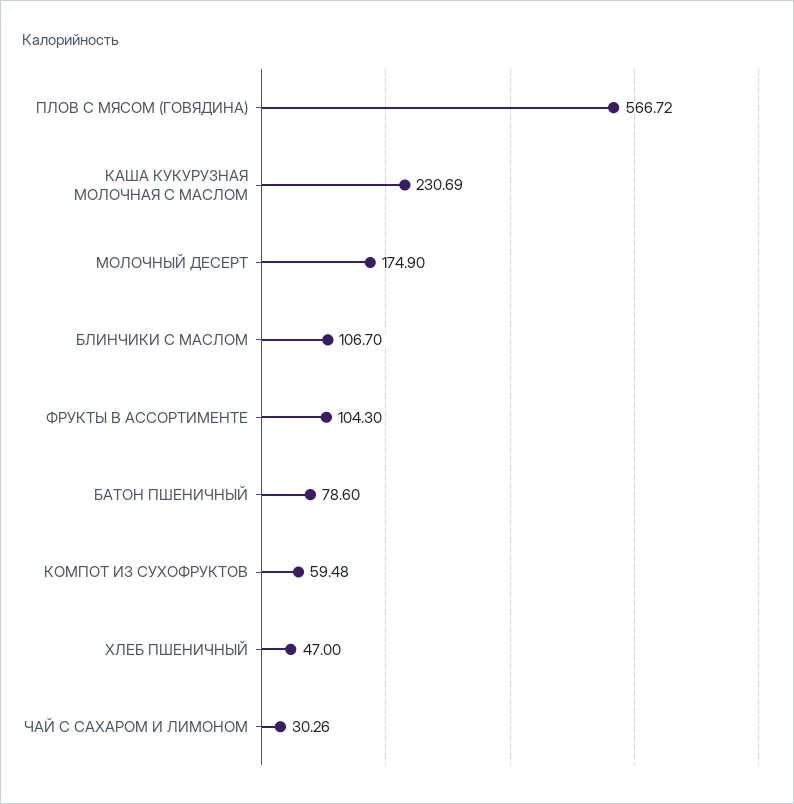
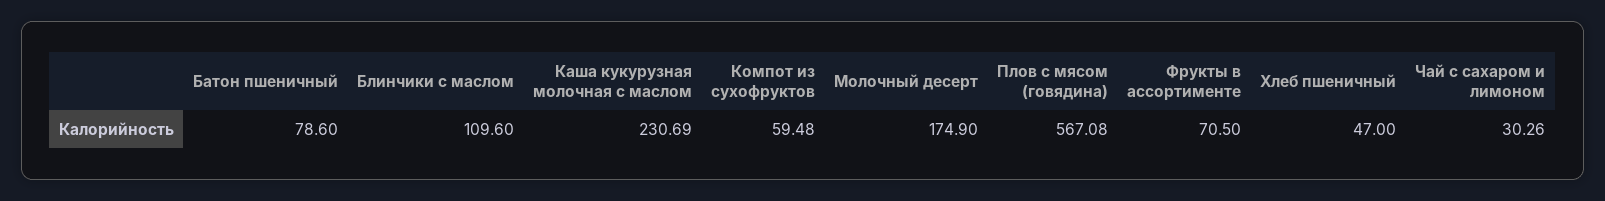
ПЛОВ С МЯСОМ (ГОВЯДИНА): 566.72 -> 567.08
БЛИНЧИКИ С МАСЛОМ: 106.7 -> 109.6
ФРУКТЫ В АССОРТИМЕНТЕ: 104.3 -> 70.5

